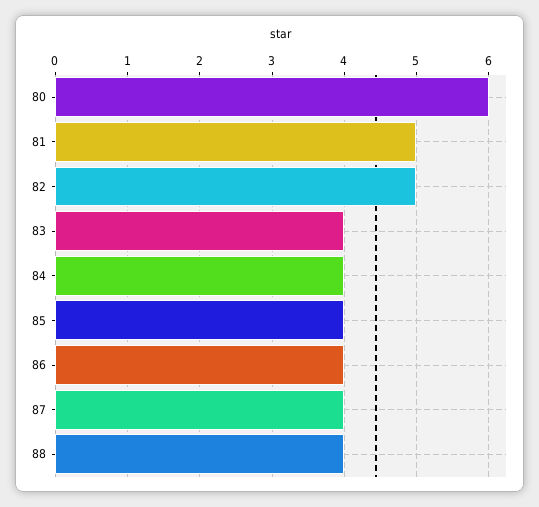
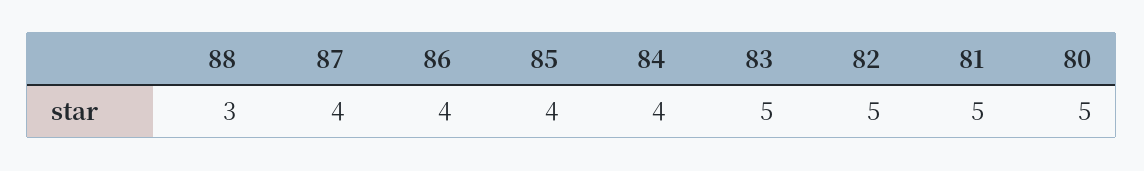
80: 6 -> 5
83: 4 -> 5
88: 4 -> 3

